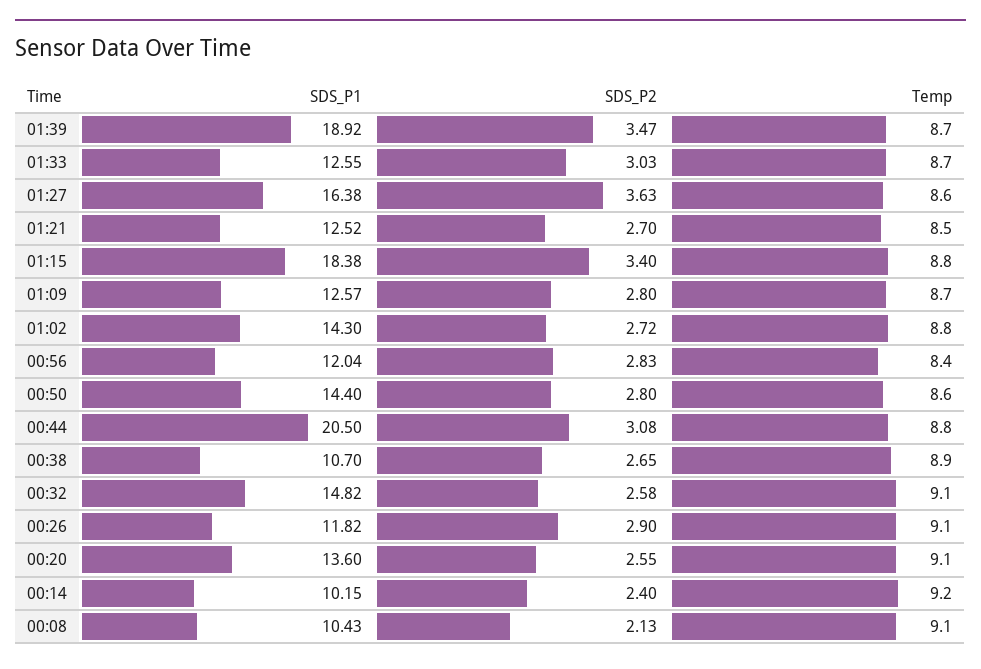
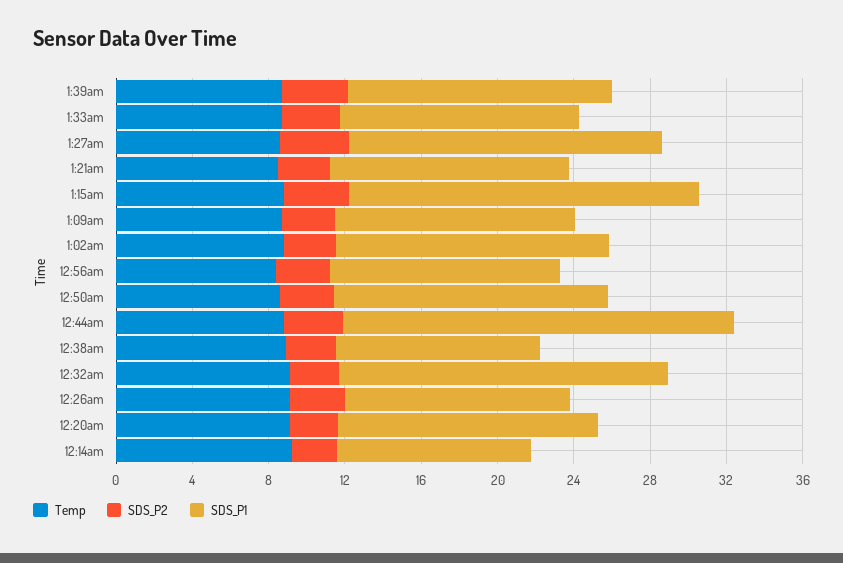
SDS_P1, 01:39: 18.92 -> 14
SDS_P1, 00:32: 14.82 -> 17
SDS_P1, 00:08: 10.43 -> none
SDS_P2, 00:08: 2.13 -> none
Temp, 00:08: 9.1 -> none

